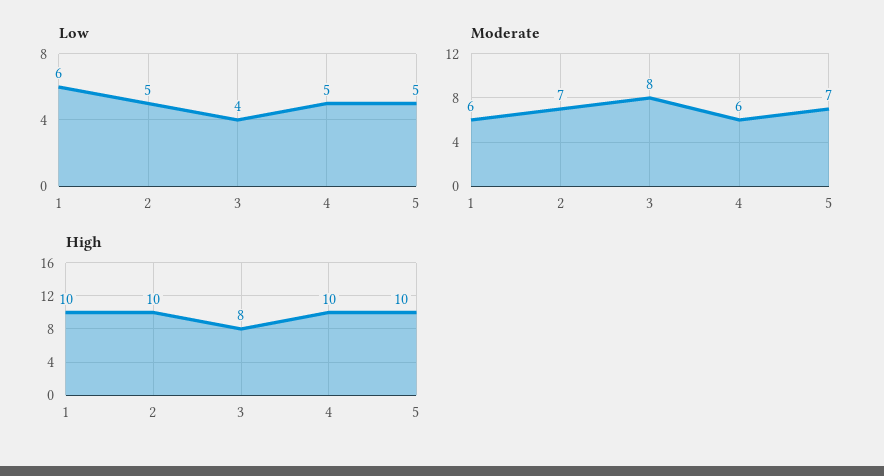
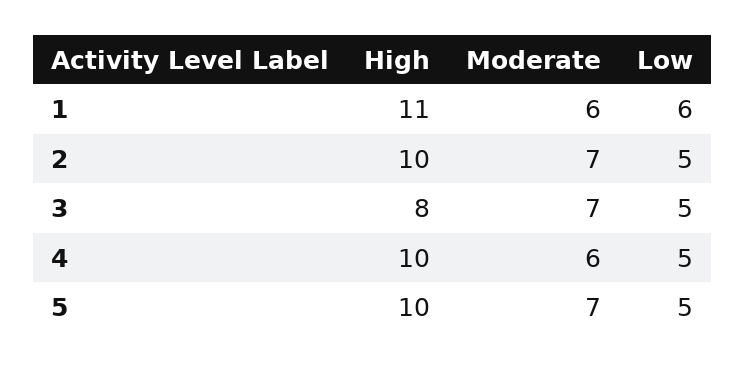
Low, 3: 4 -> 5
Moderate, 3: 8 -> 7
High, 1: 10 -> 11

